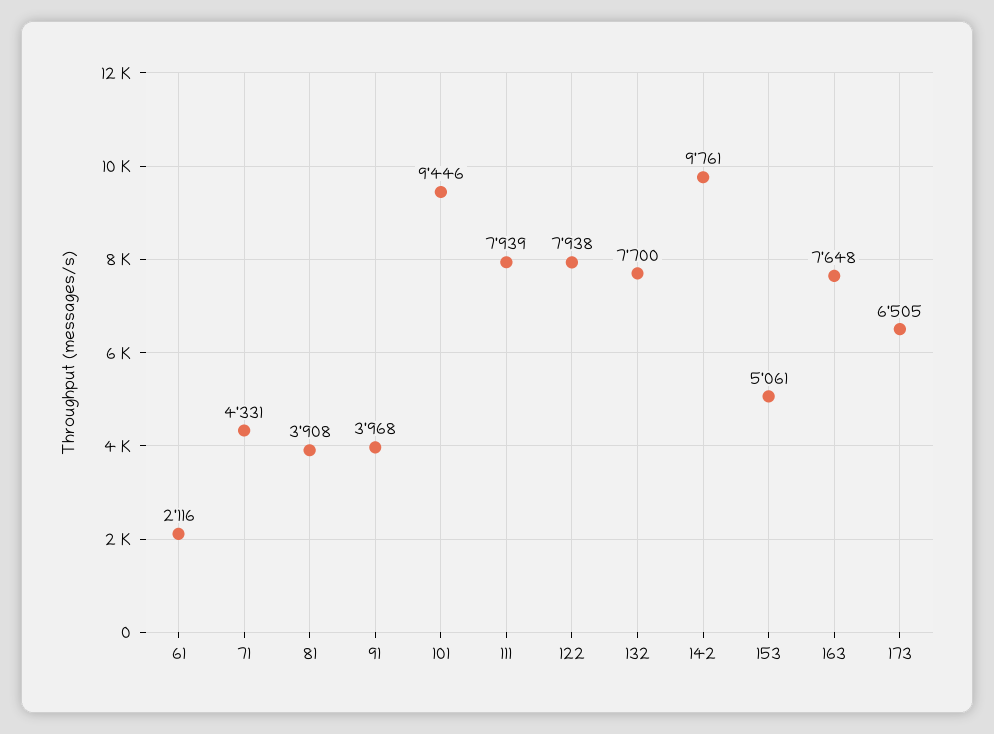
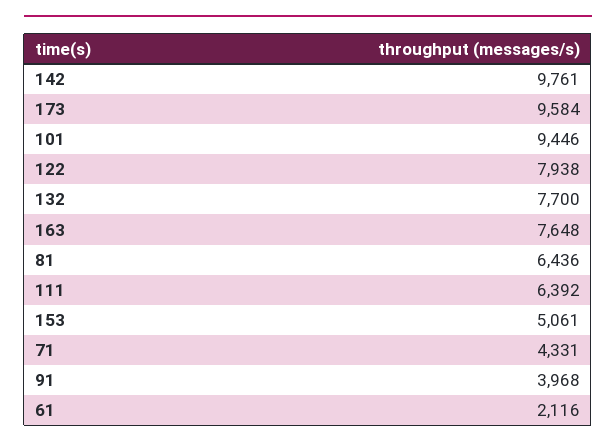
81: 3908 -> 6436
111: 7939 -> 6392
173: 6505 -> 9584

